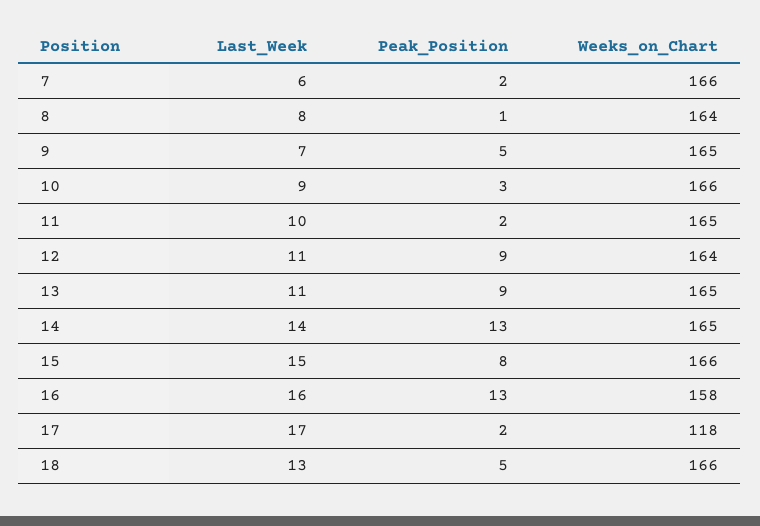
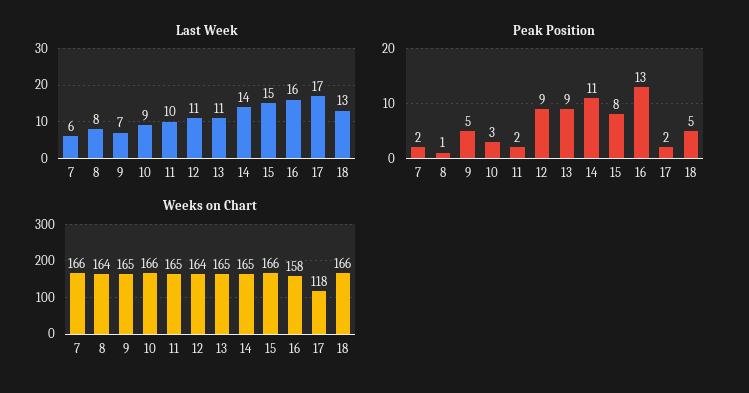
Peak_Position, 14: 13 -> 11

